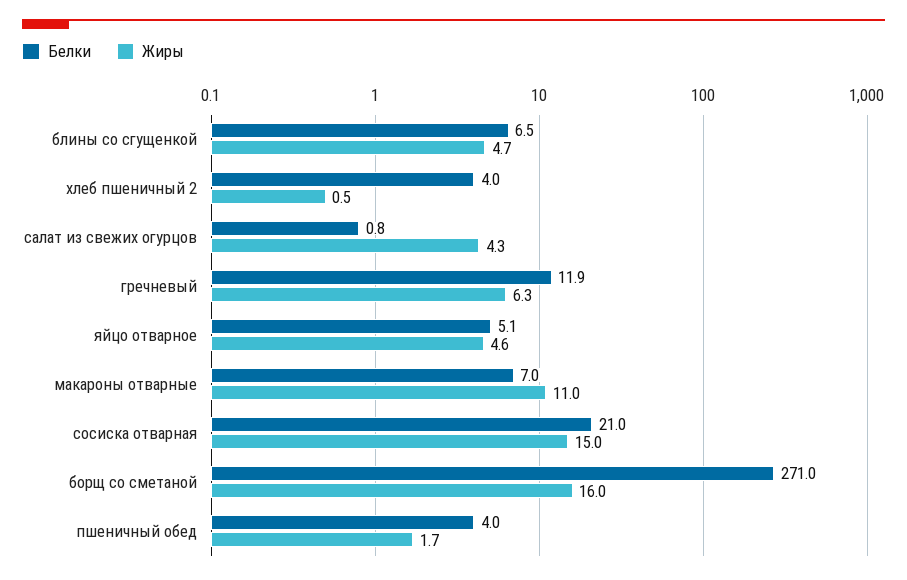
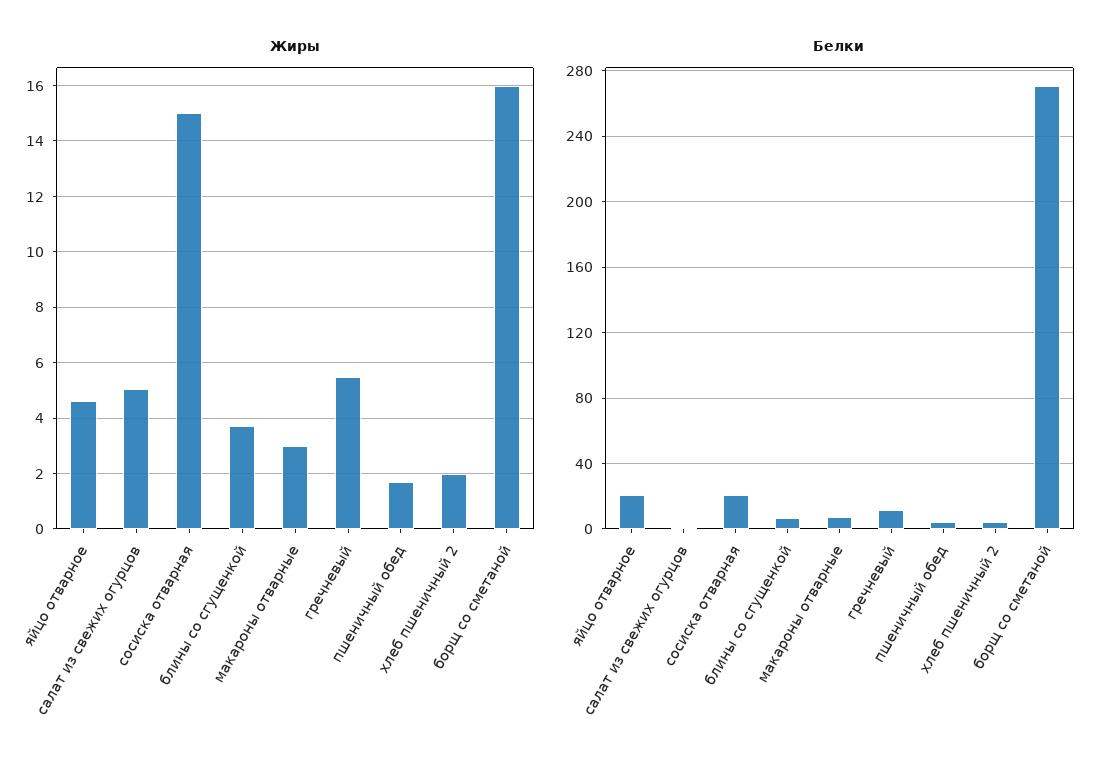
Жиры, блины со сгущенкой: 4.7 -> 3.75
Жиры, хлеб пшеничный 2: 0.5 -> 2
Жиры, салат из свежих огурцов: 4.3 -> 5
Жиры, гречневый: 6.3 -> 5.5
Белки, яйцо отварное: 5.1 -> 20
Жиры, макароны отварные: 11 -> 3

